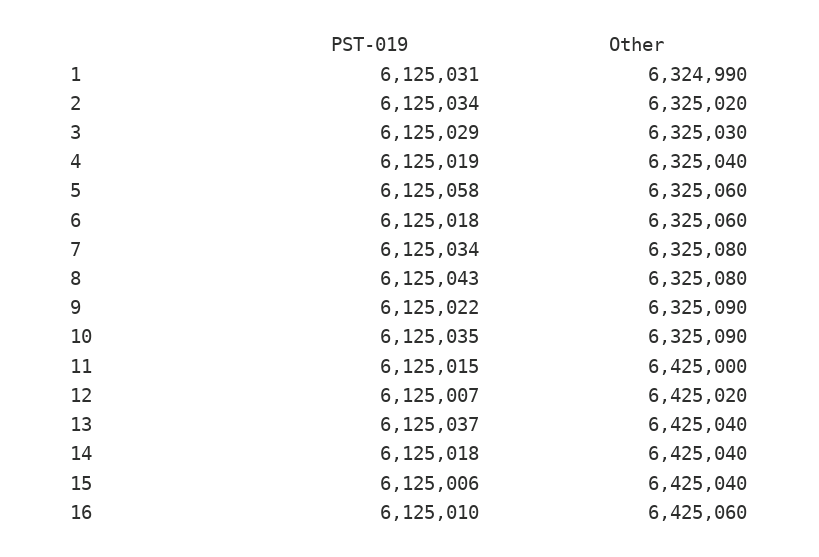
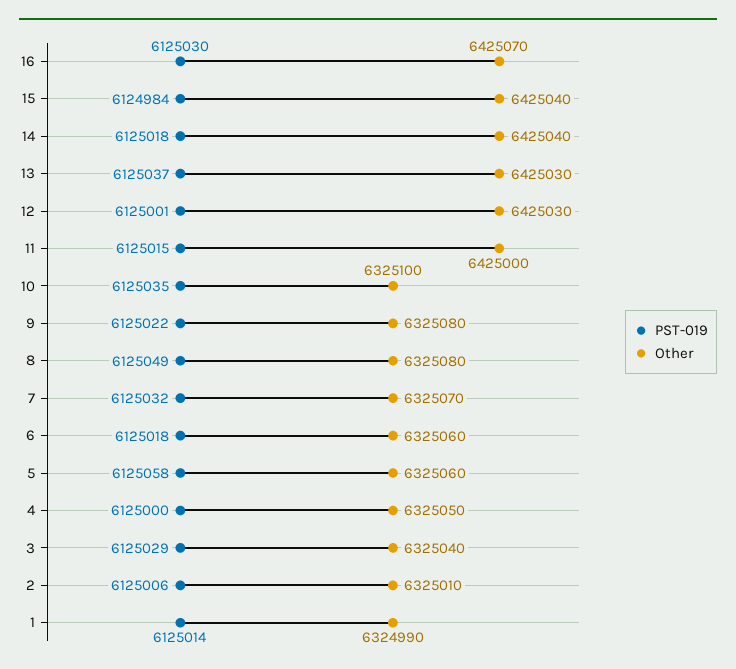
PST-019, 1: 6125031 -> 6125014
PST-019, 2: 6125034 -> 6125006
Other, 2: 6325020 -> 6325010
Other, 3: 6325030 -> 6325040
PST-019, 4: 6125019 -> 6125000
Other, 4: 6325040 -> 6325050
PST-019, 7: 6125034 -> 6125032
Other, 7: 6325080 -> 6325070
PST-019, 8: 6125043 -> 6125049
Other, 9: 6325090 -> 6325080
Other, 10: 6325090 -> 6325100
PST-019, 12: 6125007 -> 6125001
Other, 12: 6425020 -> 6425030
Other, 13: 6425040 -> 6425030
PST-019, 15: 6125006 -> 6124984
PST-019, 16: 6125010 -> 6125030
Other, 16: 6425060 -> 6425070

